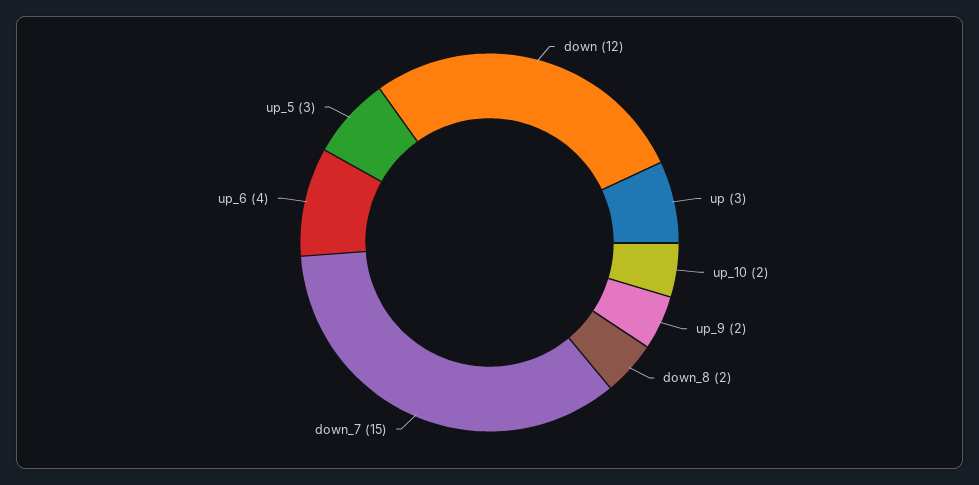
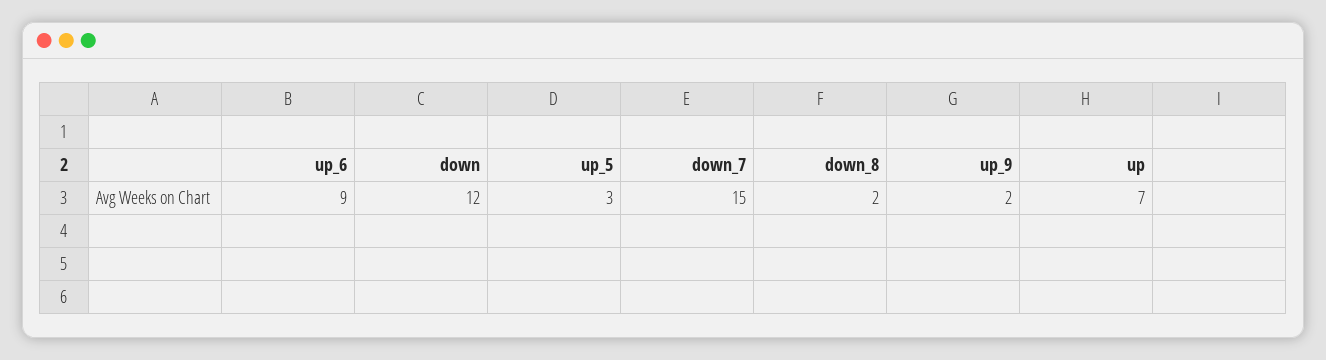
up: 3 -> 7
up_10: 2 -> none
up_6: 4 -> 9

